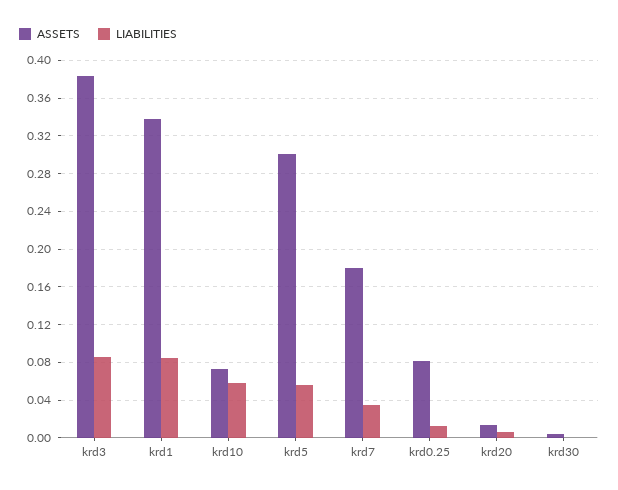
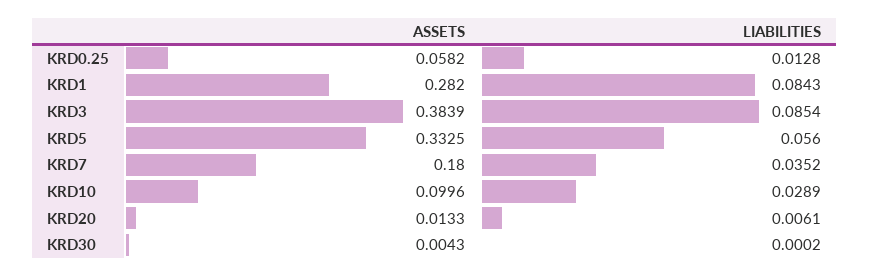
ASSETS, krd1: 0.34 -> 0.282
ASSETS, krd10: 0.07 -> 0.0996
LIABILITIES, krd10: 0.06 -> 0.0289
ASSETS, krd5: 0.3 -> 0.3325
ASSETS, krd0.25: 0.08 -> 0.0582

